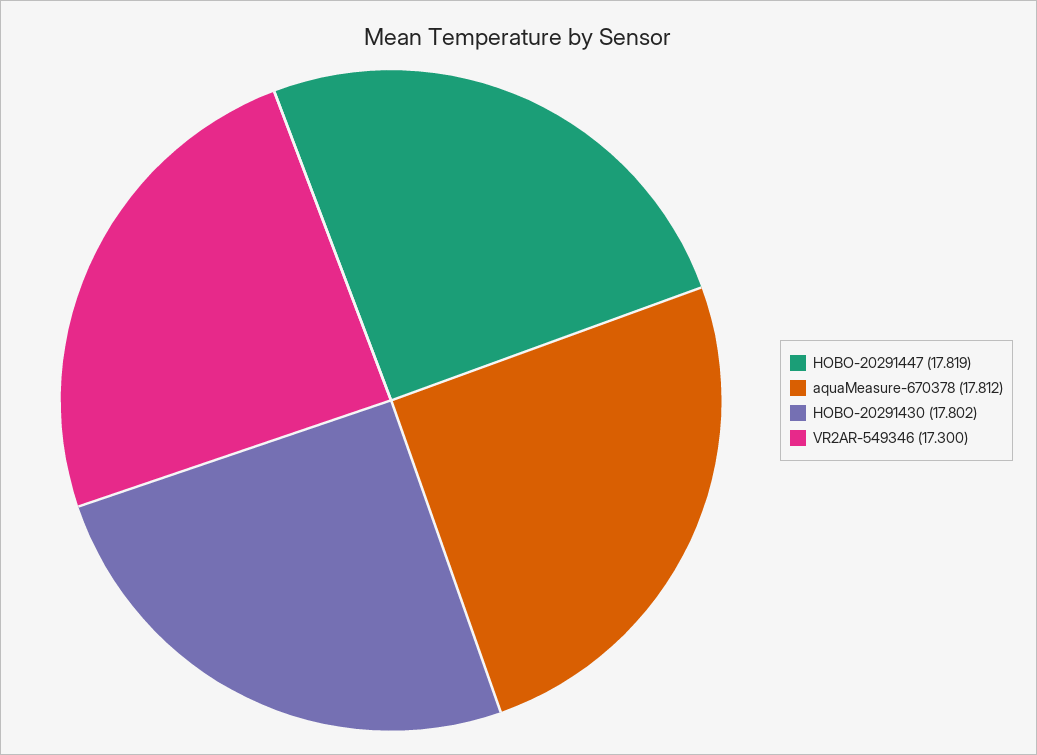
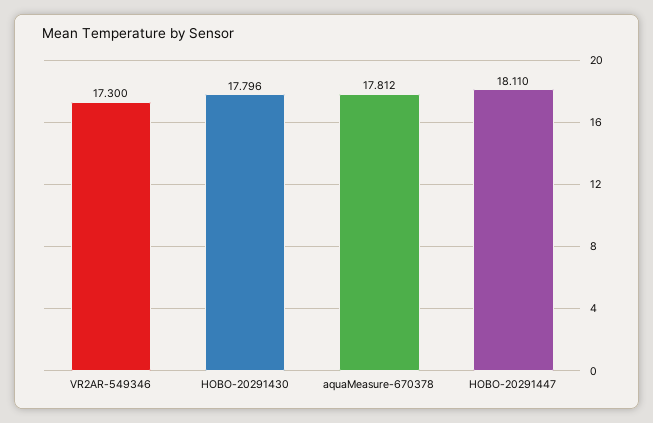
HOBO-20291447: 17.819 -> 18.11
HOBO-20291430: 17.802 -> 17.796

